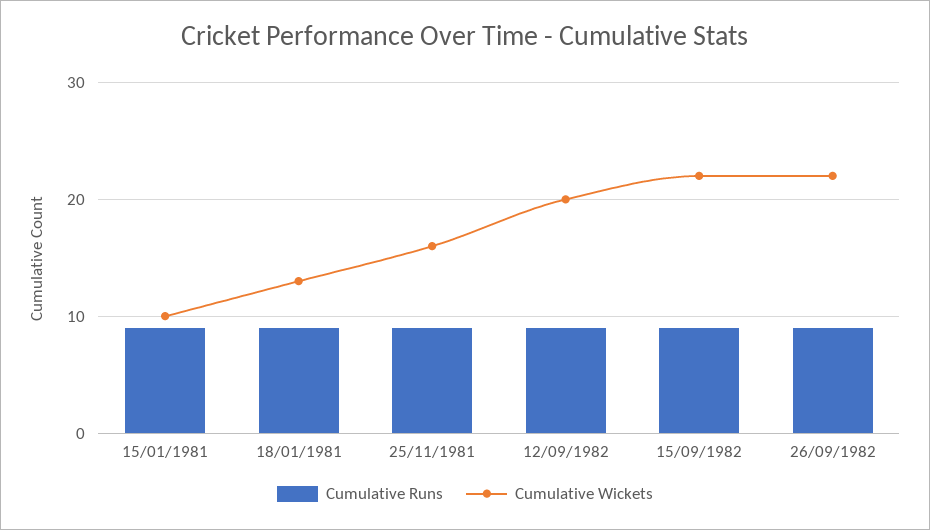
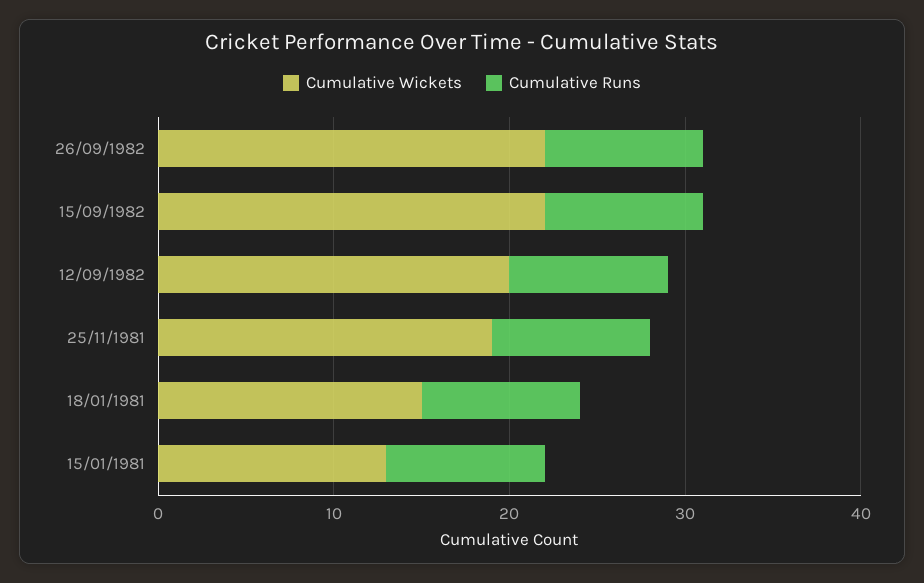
Cumulative Wickets, 15/01/1981: 10 -> 13
Cumulative Wickets, 18/01/1981: 13 -> 15
Cumulative Wickets, 25/11/1981: 16 -> 19

